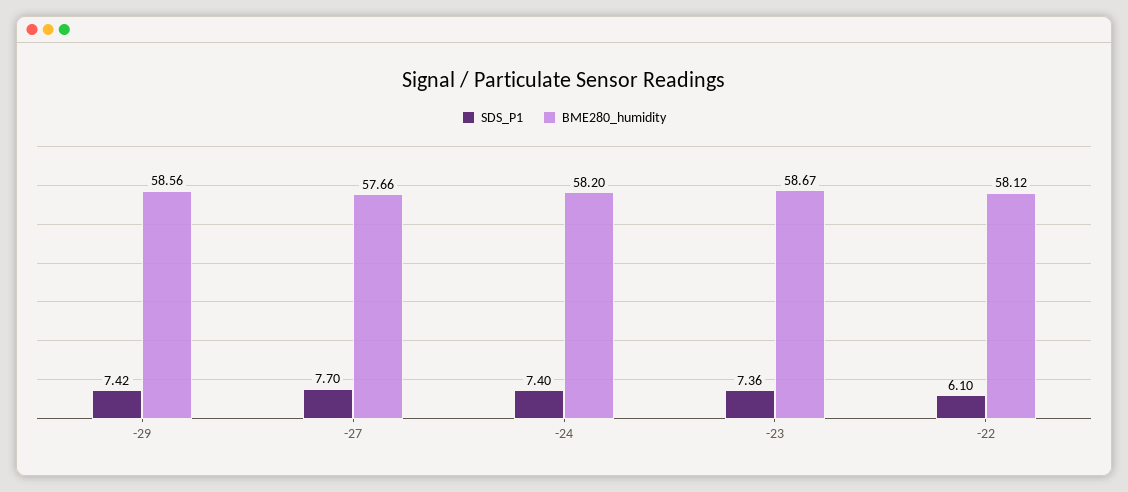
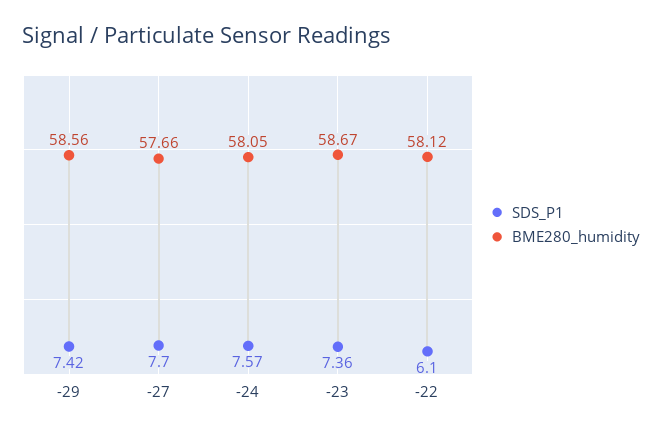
SDS_P1, -24: 7.4 -> 7.57
BME280_humidity, -24: 58.2 -> 58.05

